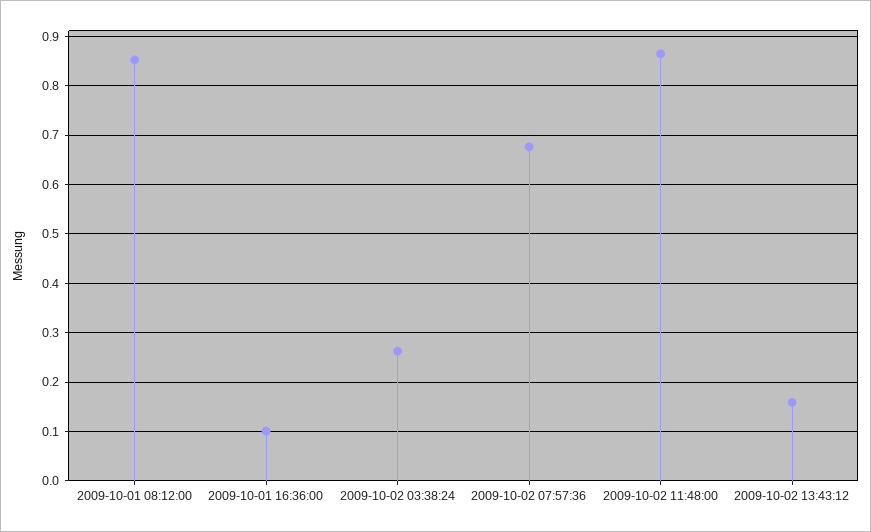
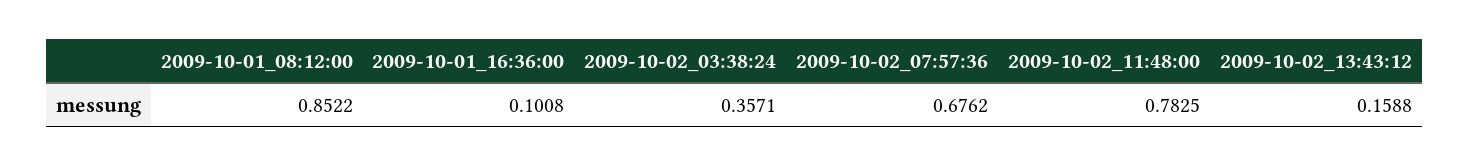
2009-10-02 03:38:24: 0.26 -> 0.3571
2009-10-02 11:48:00: 0.86 -> 0.7825

